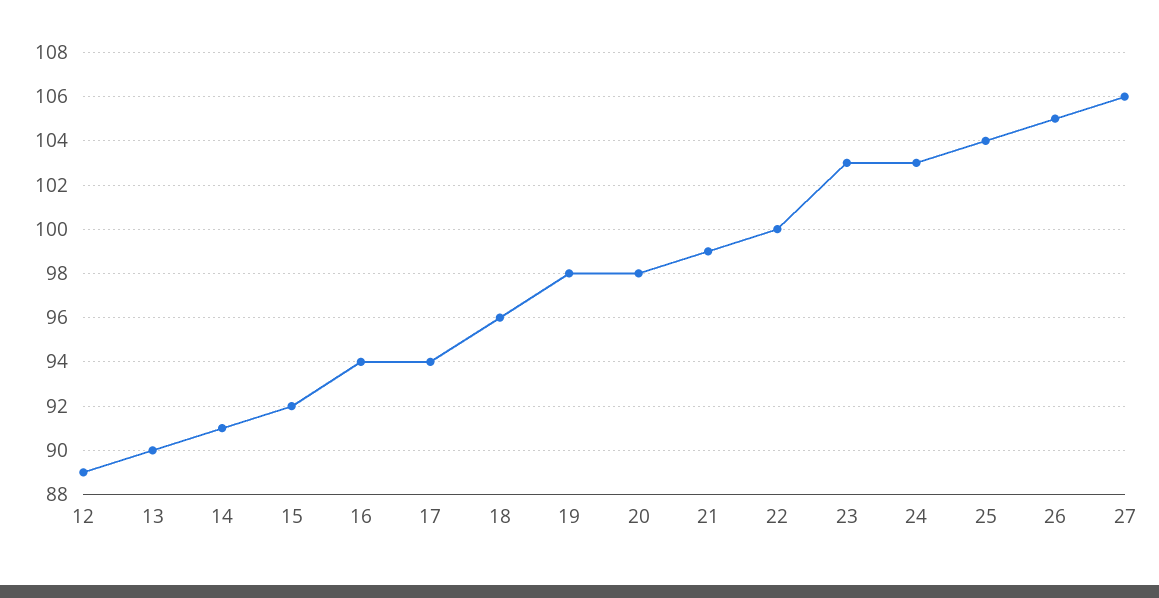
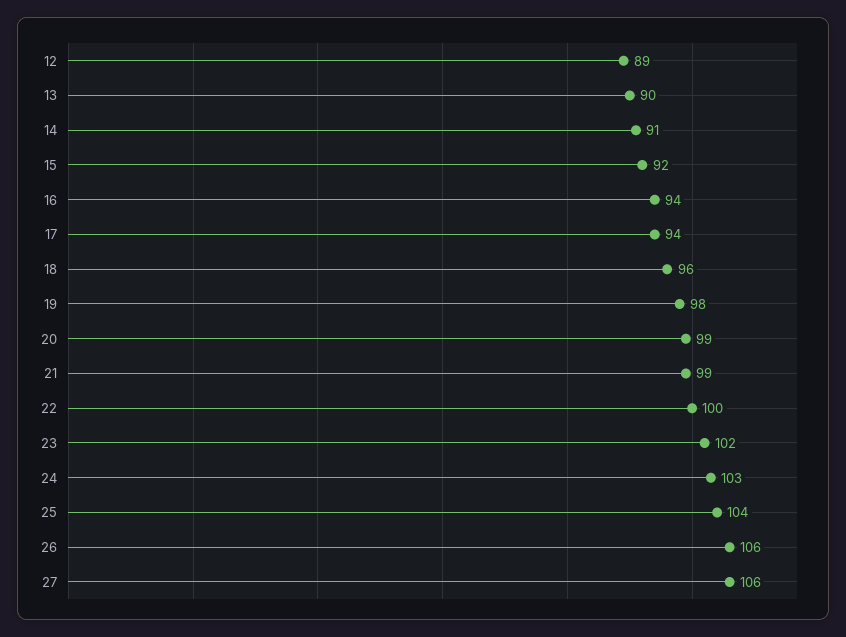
20: 98 -> 99
23: 103 -> 102
26: 105 -> 106

